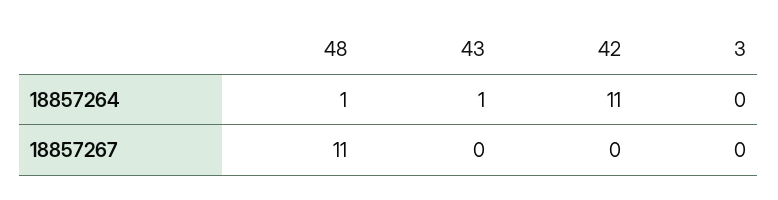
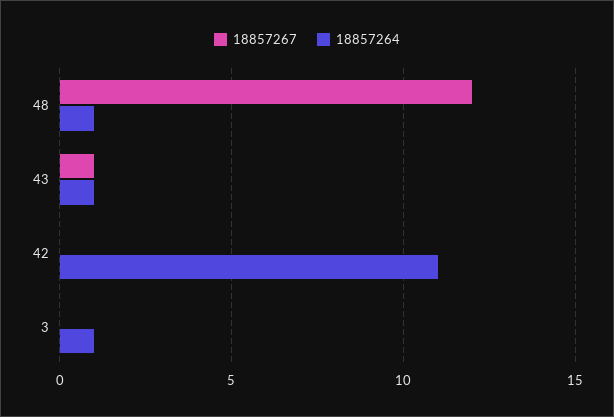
18857264, 3: 0 -> 1
18857267, 48: 11 -> 12
18857267, 43: 0 -> 1

